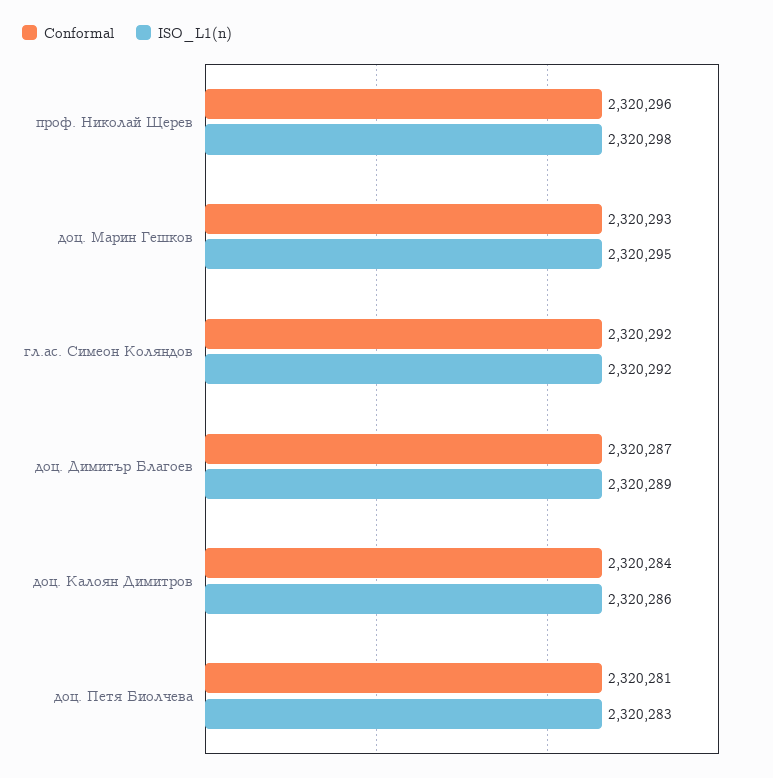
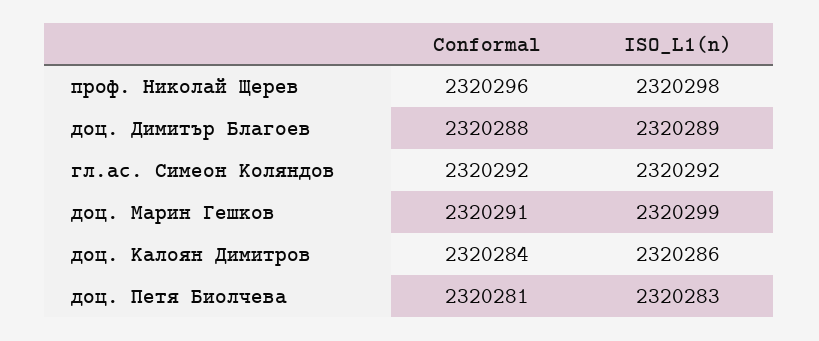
Conformal, доц. Марин Гешков: 2320293 -> 2320291
ISO_L1(n), доц. Марин Гешков: 2320295 -> 2320299
Conformal, доц. Димитър Благоев: 2320287 -> 2320288

